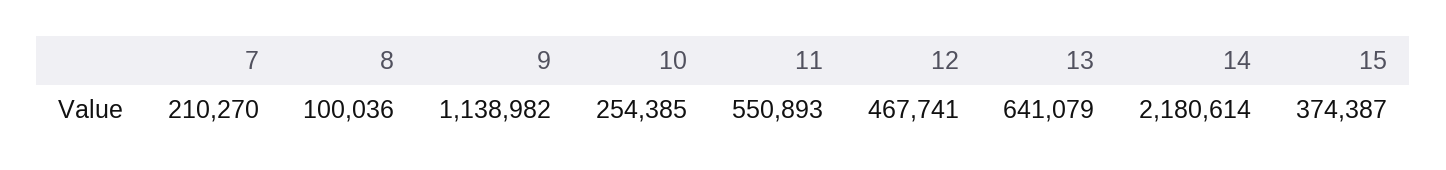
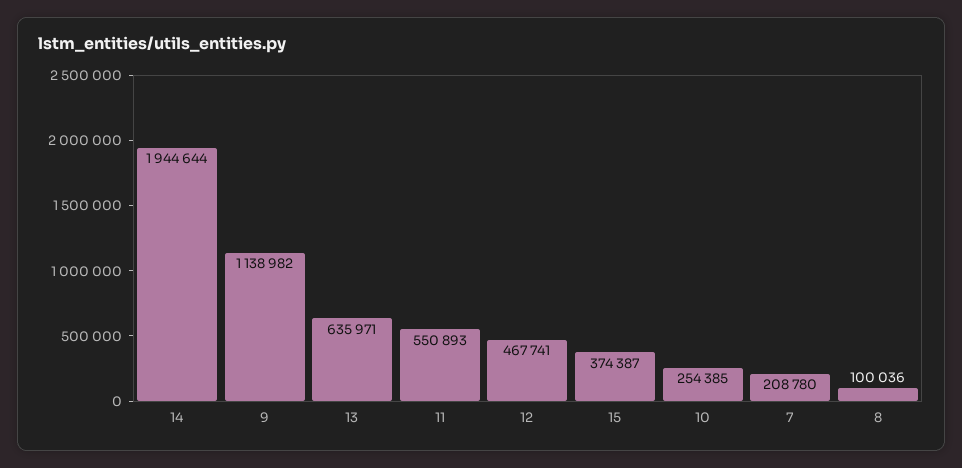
7: 210270 -> 208780
13: 641079 -> 635971
14: 2180614 -> 1944644

